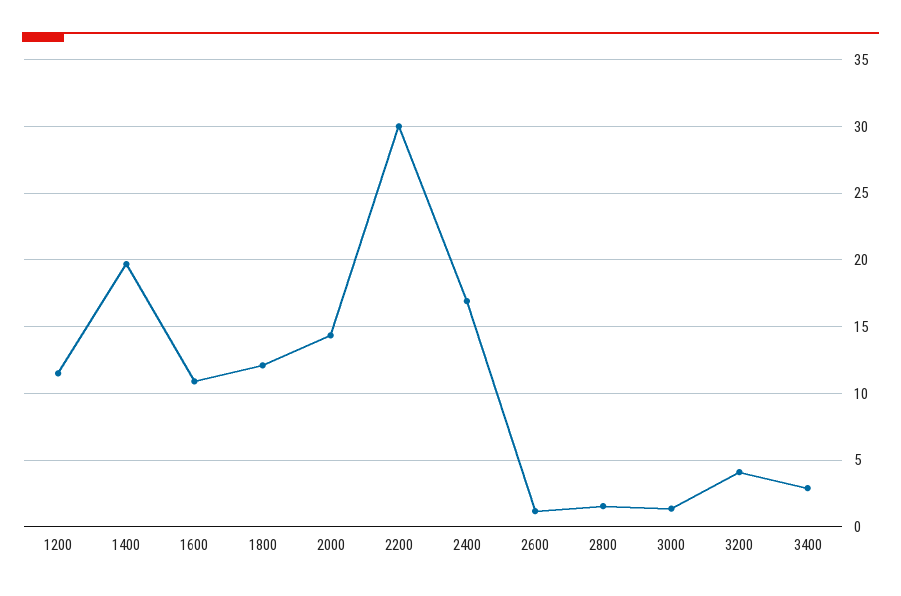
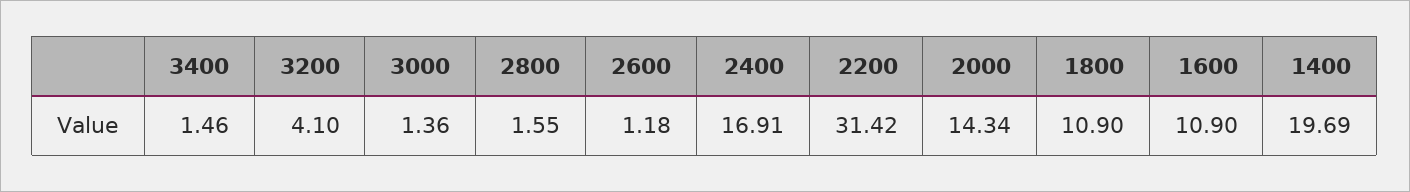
1200: 11.5 -> none
1800: 12 -> 10.9
2200: 30 -> 31.42
3400: 3 -> 1.46

